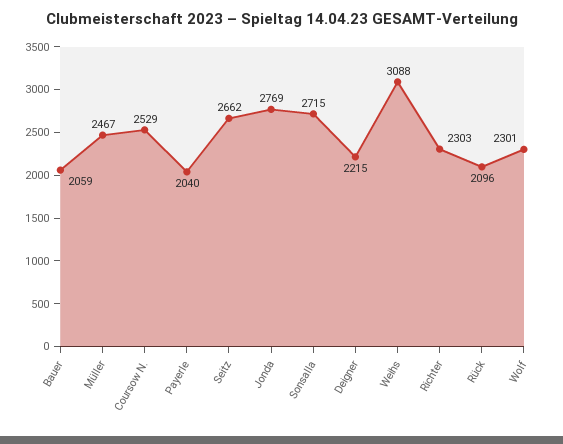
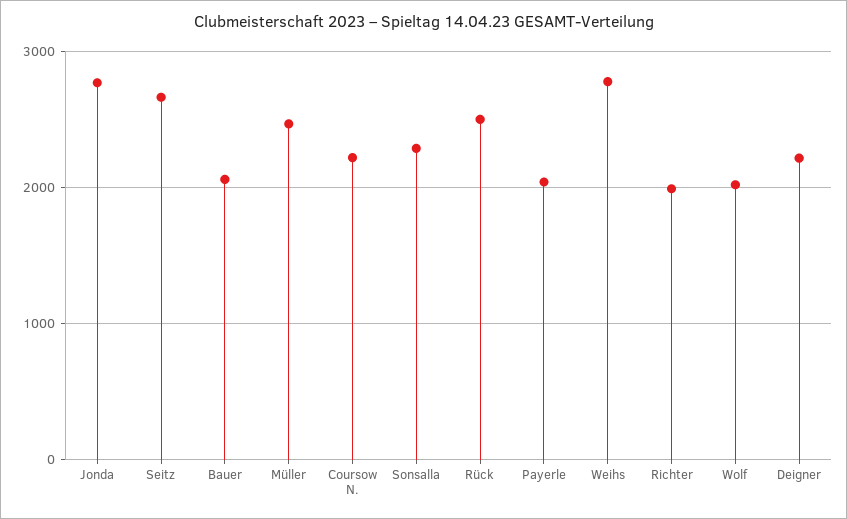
Coursow N.: 2529 -> 2200
Sonsalla: 2715 -> 2300
Weihs: 3088 -> 2800
Richter: 2303 -> 2000
Rück: 2096 -> 2500
Wolf: 2301 -> 2000

